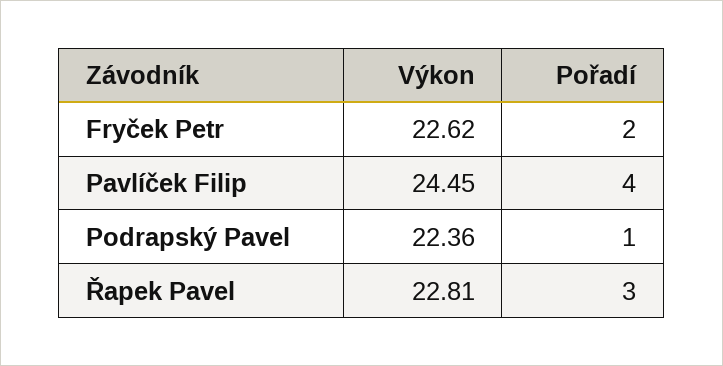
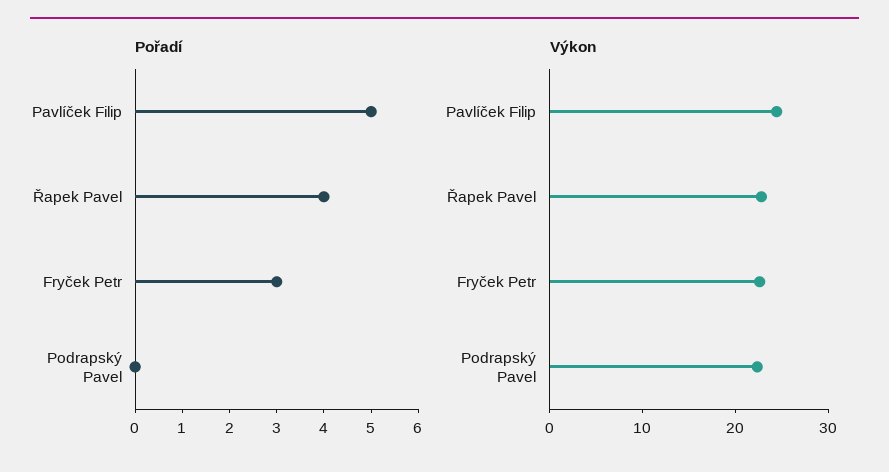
Pořadí, Fryček Petr: 2 -> 3
Pořadí, Pavlíček Filip: 4 -> 5
Pořadí, Podrapský Pavel: 1 -> 0
Pořadí, Řapek Pavel: 3 -> 4

